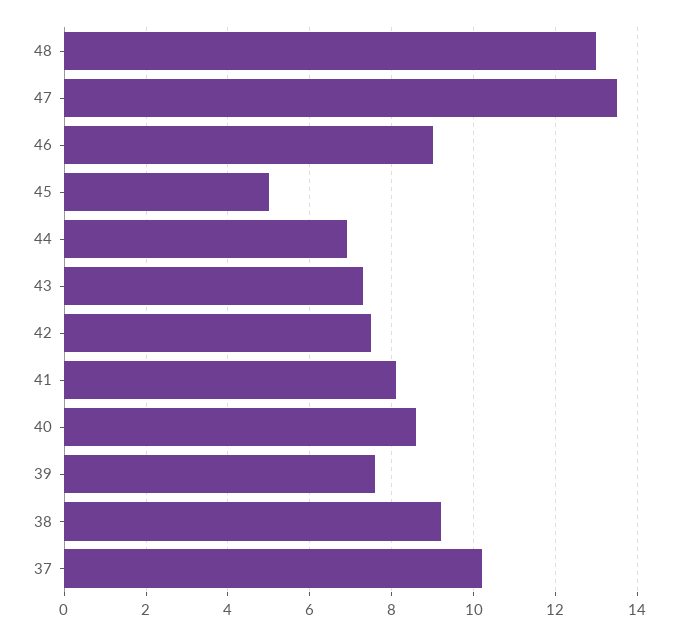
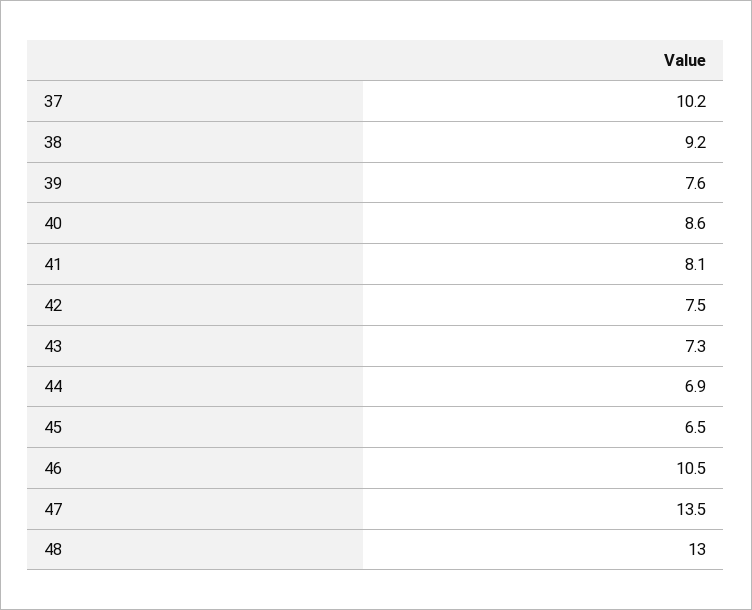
46: 9 -> 10.5
45: 5 -> 6.5

